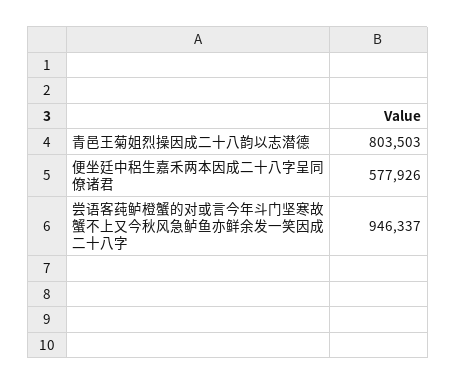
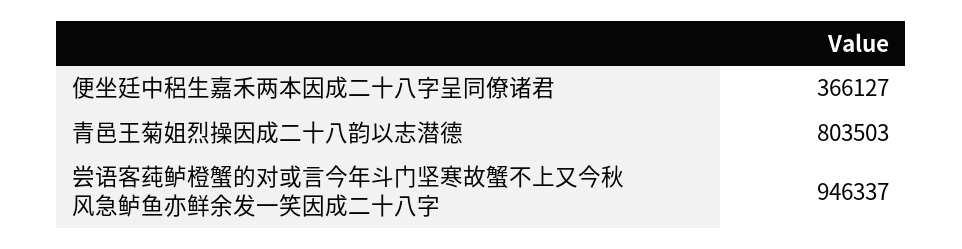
便坐廷中稆生嘉禾两本因成二十八字呈同僚诸君: 577926 -> 366127

